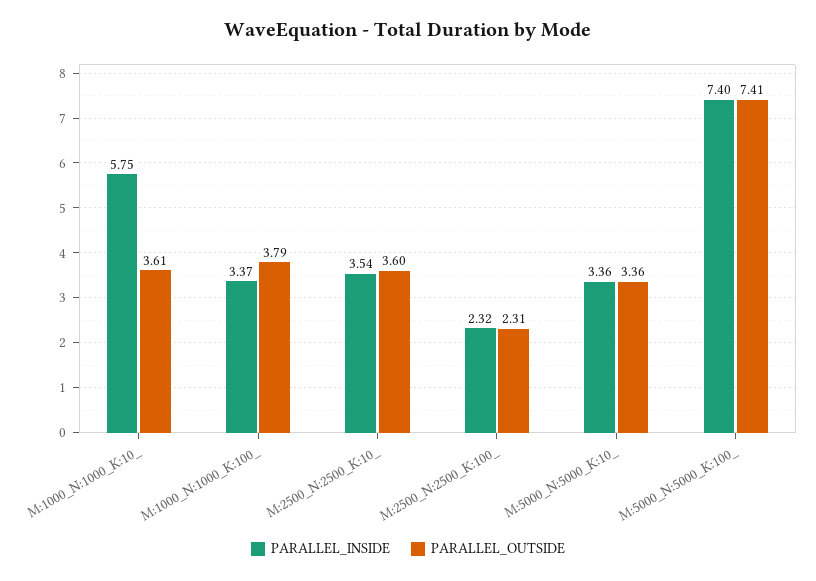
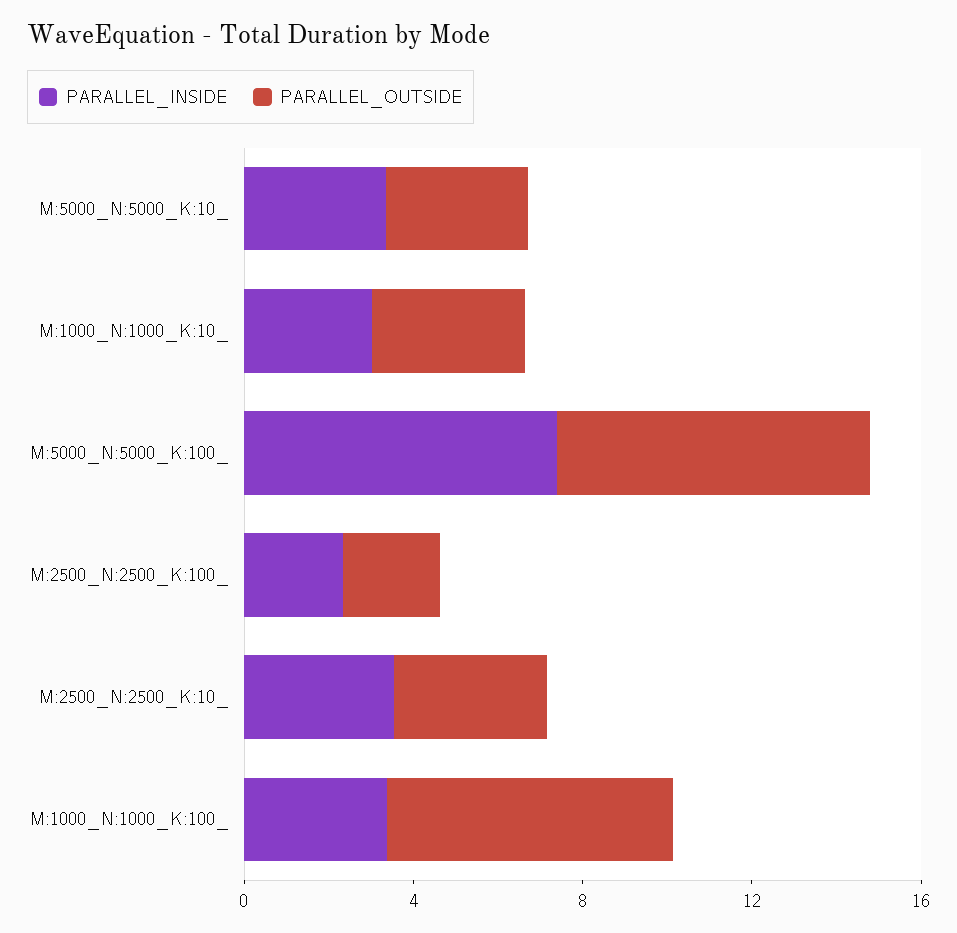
PARALLEL_INSIDE, M:1000_N:1000_K:10_: 5.75 -> 3
PARALLEL_OUTSIDE, M:1000_N:1000_K:100_: 3.79 -> 7

